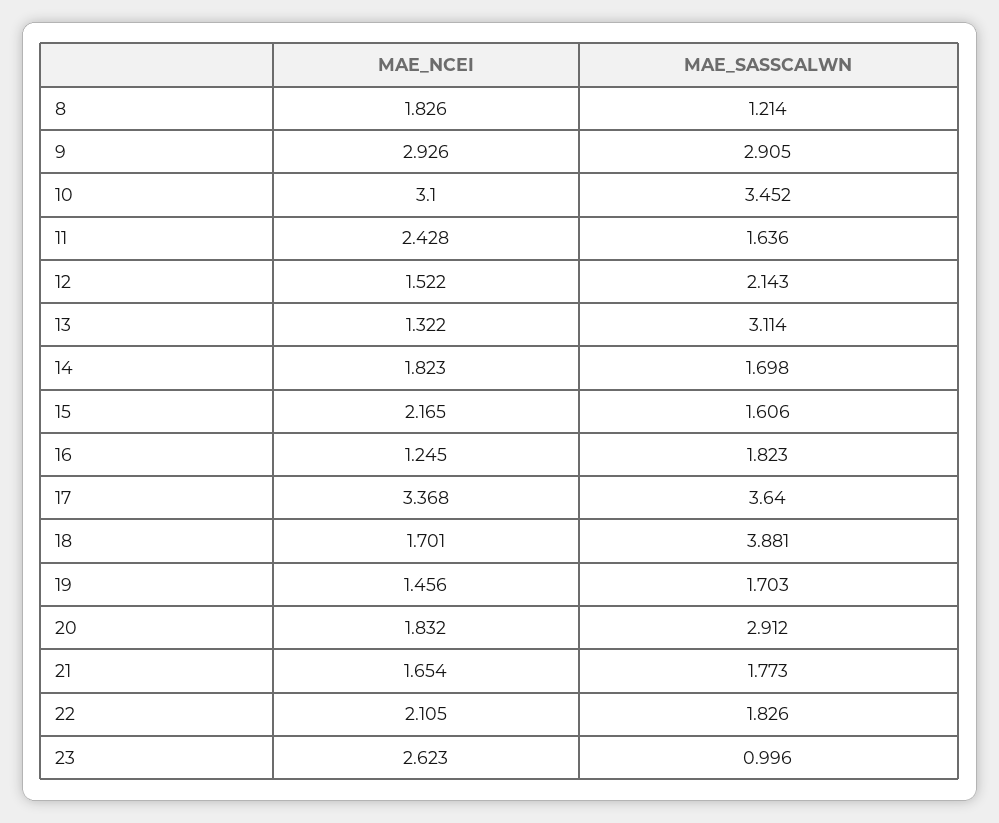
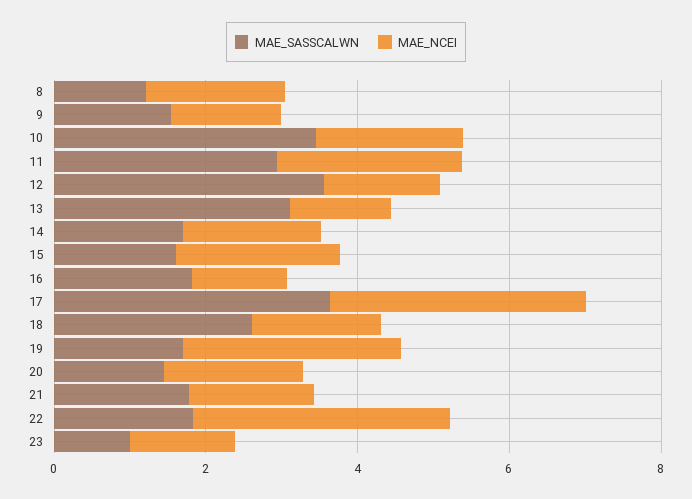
MAE_NCEI, 9: 2.926 -> 1.5
MAE_SASSCALWN, 9: 2.905 -> 1.5
MAE_NCEI, 10: 3.1 -> 2
MAE_SASSCALWN, 11: 1.636 -> 3
MAE_SASSCALWN, 12: 2.143 -> 3.5
MAE_SASSCALWN, 18: 3.881 -> 2.5
MAE_NCEI, 19: 1.456 -> 3
MAE_SASSCALWN, 20: 2.912 -> 1.5
MAE_NCEI, 22: 2.105 -> 3.5
MAE_NCEI, 23: 2.623 -> 1.5

